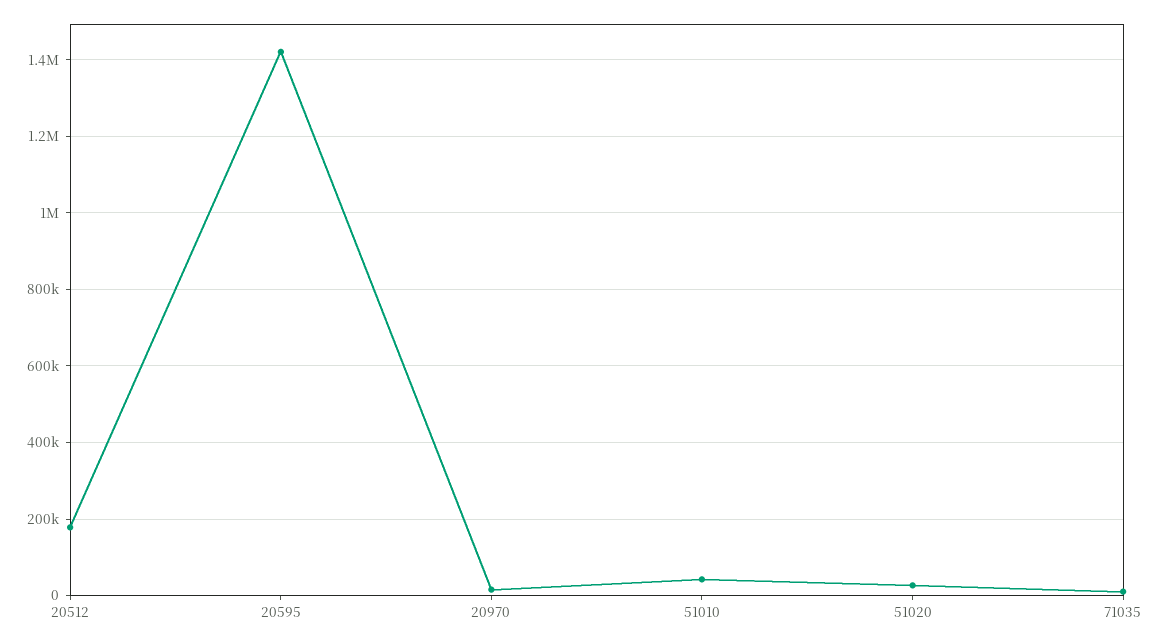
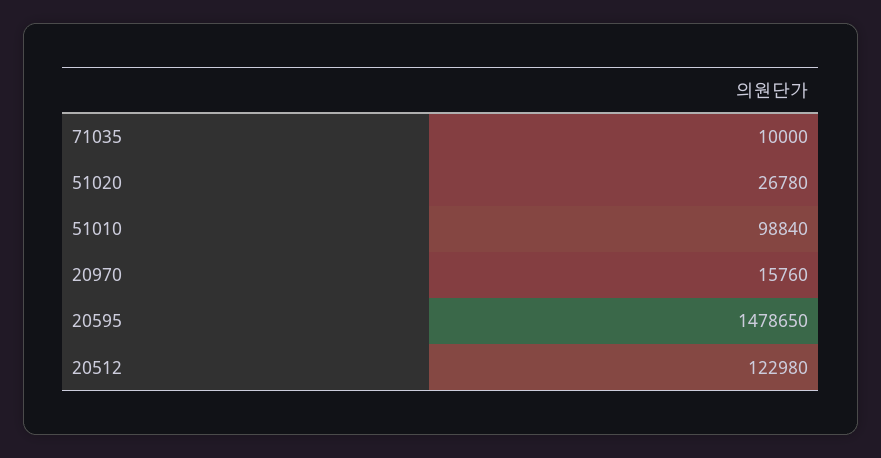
20512: 180000 -> 122980
20595: 1420000 -> 1478650
51010: 40000 -> 98840

